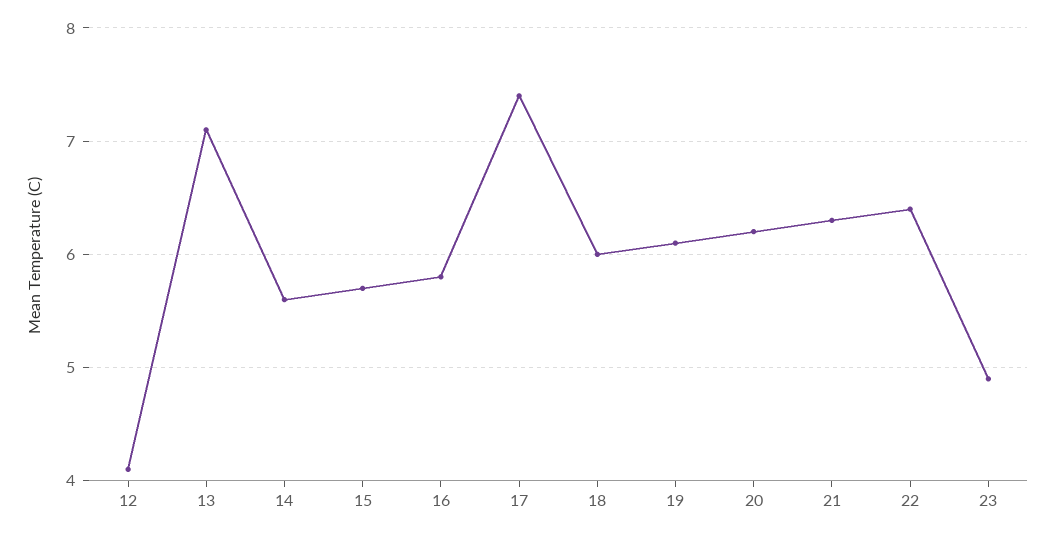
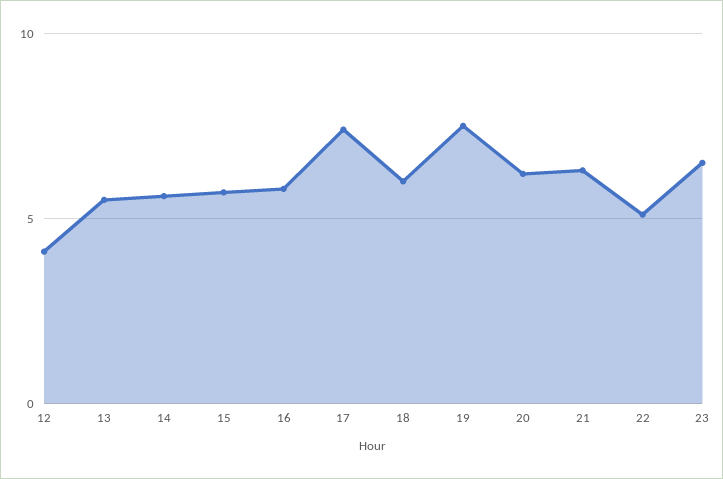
13: 7.1 -> 5.5
19: 6.1 -> 7.5
22: 6.4 -> 5
23: 4.9 -> 6.5

